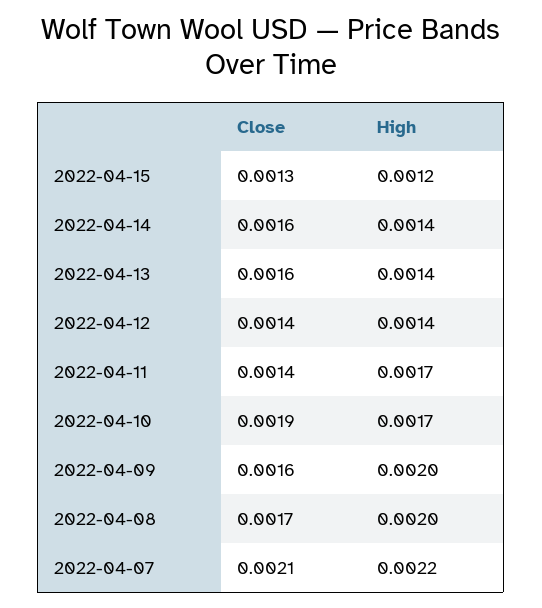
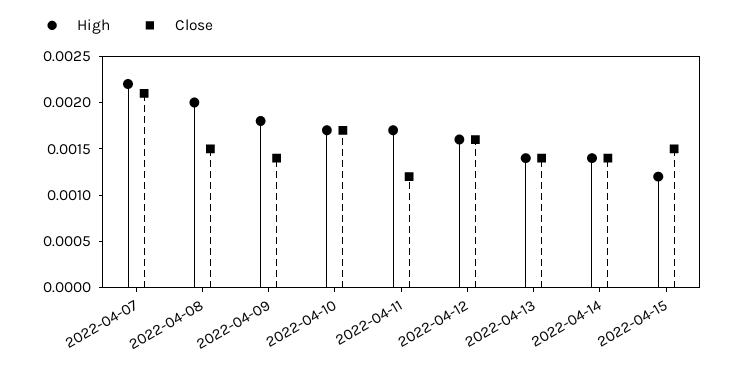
Close, 2022-04-15: 0.0013 -> 0.0015
Close, 2022-04-14: 0.0016 -> 0.0014
Close, 2022-04-13: 0.0016 -> 0.0014
Close, 2022-04-12: 0.0014 -> 0.0016
High, 2022-04-12: 0.0014 -> 0.0016
Close, 2022-04-11: 0.0014 -> 0.0012
Close, 2022-04-10: 0.0019 -> 0.0017
Close, 2022-04-09: 0.0016 -> 0.0014
High, 2022-04-09: 0.002 -> 0.0018
Close, 2022-04-08: 0.0017 -> 0.0015

